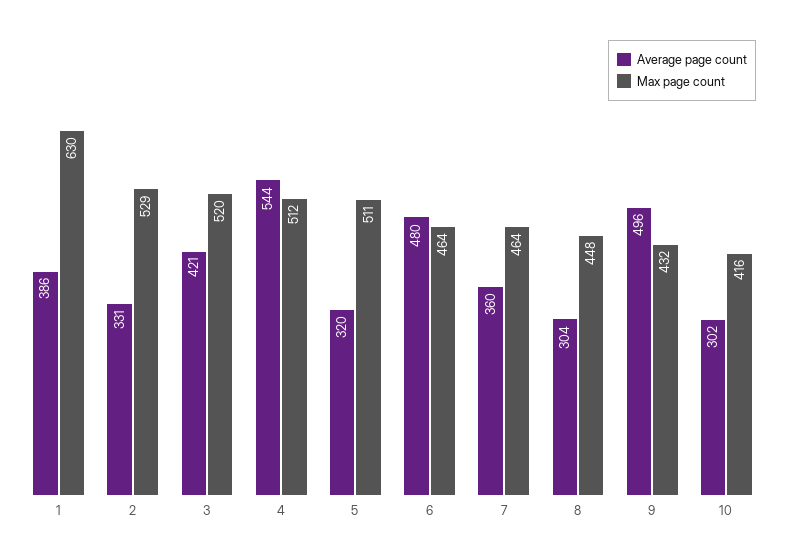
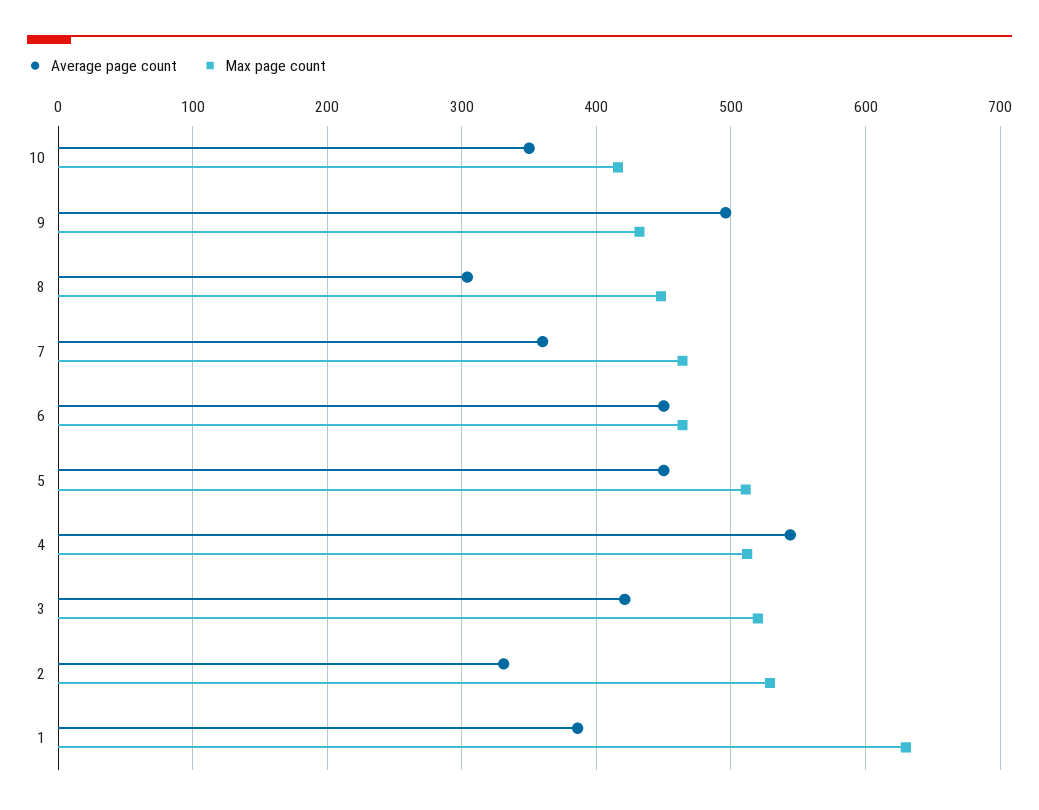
Average page count, 5: 320 -> 450
Average page count, 6: 480 -> 450
Average page count, 10: 302 -> 350

